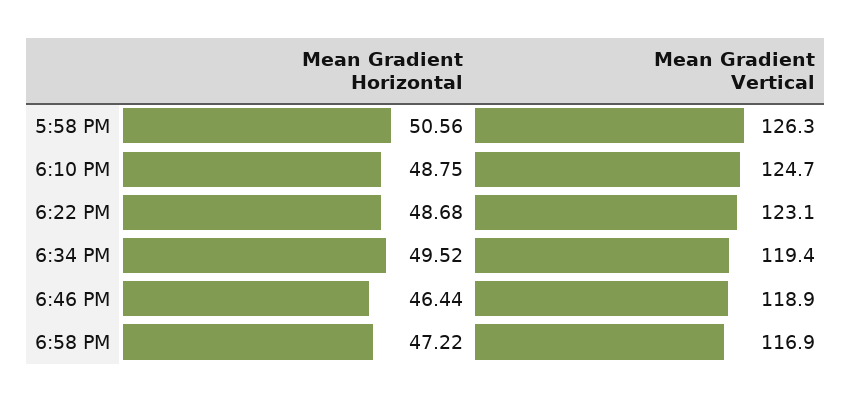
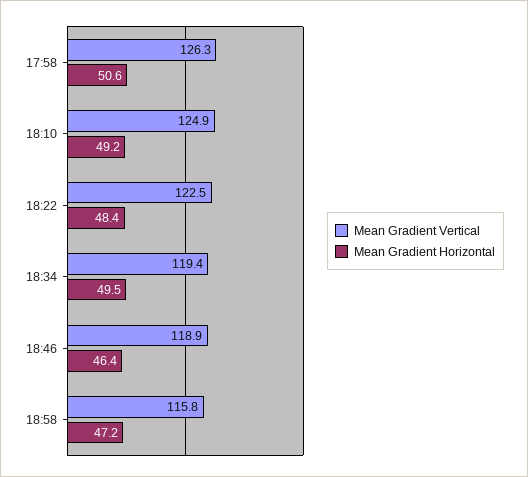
Mean Gradient Horizontal, 6:10 PM: 48.75 -> 49.2
Mean Gradient Vertical, 6:10 PM: 124.7 -> 124.9
Mean Gradient Horizontal, 6:22 PM: 48.68 -> 48.4
Mean Gradient Vertical, 6:22 PM: 123.1 -> 122.5
Mean Gradient Vertical, 6:58 PM: 116.9 -> 115.8

